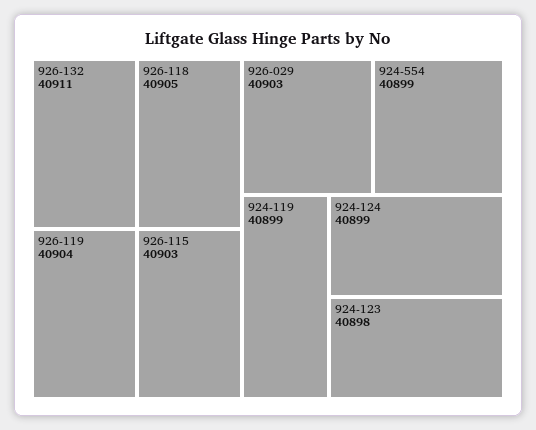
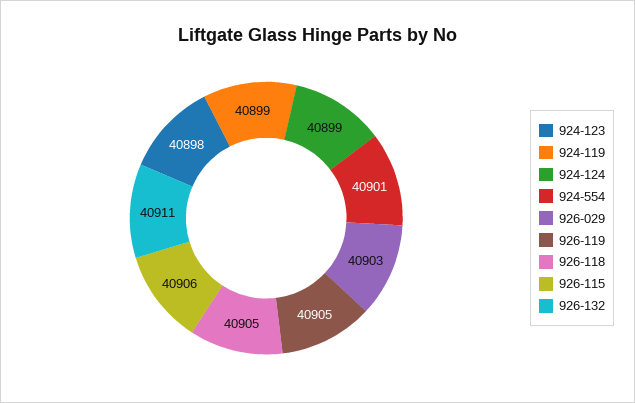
926-119: 40904 -> 40905
926-115: 40903 -> 40906
924-554: 40899 -> 40901

